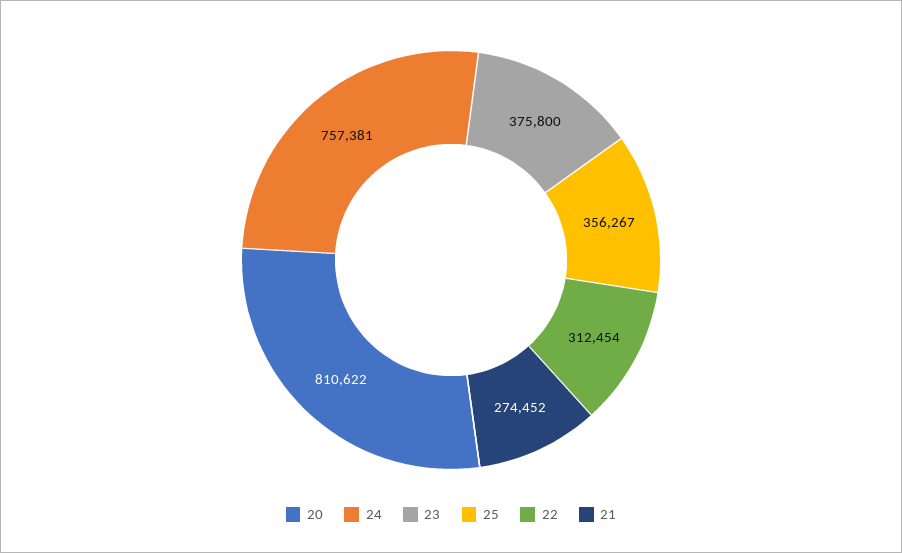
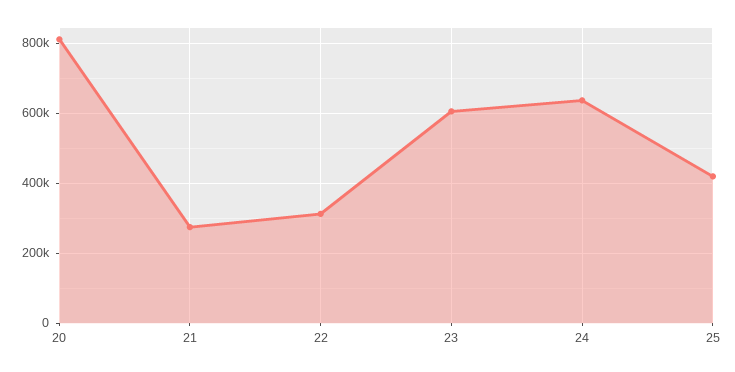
24: 757381 -> 640000
23: 375800 -> 600000
25: 356267 -> 420000

